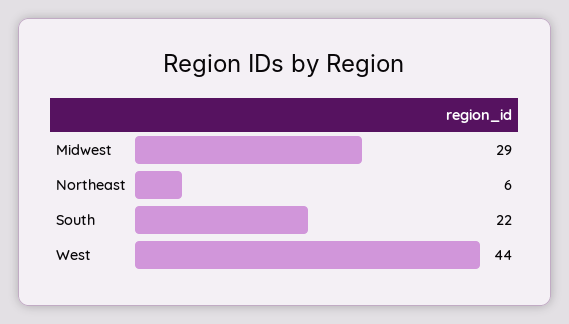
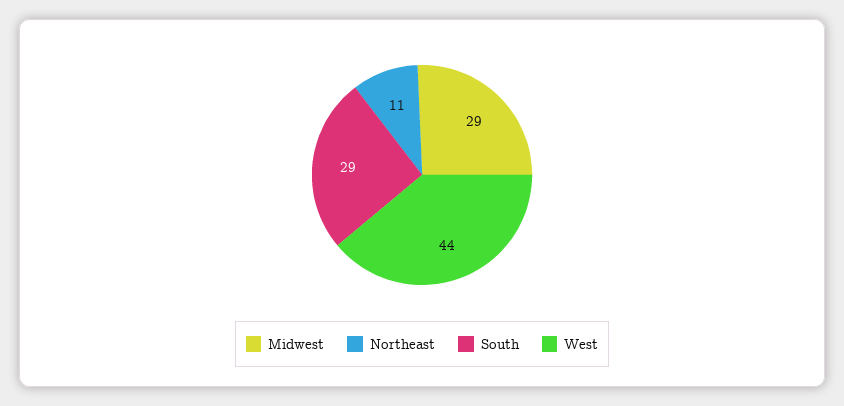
Northeast: 6 -> 11
South: 22 -> 29

